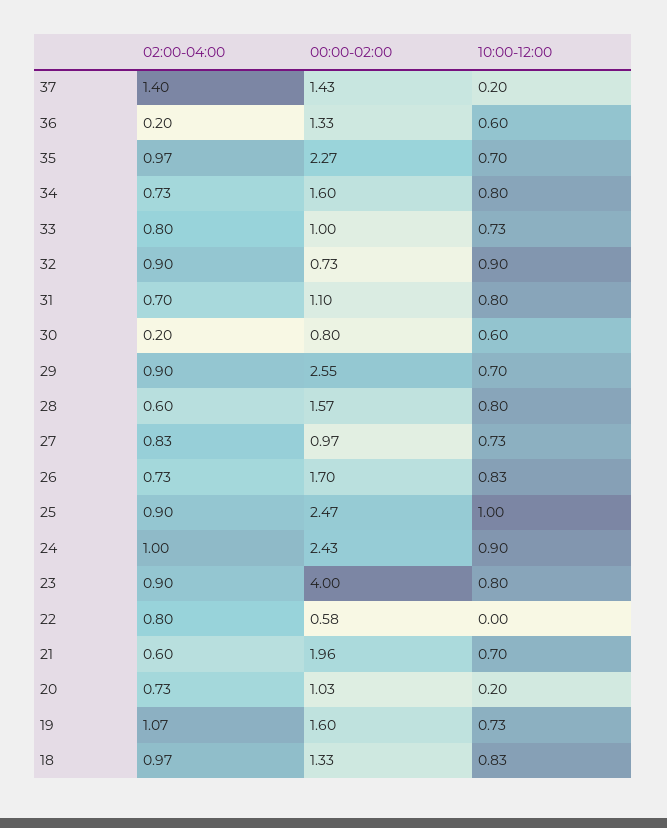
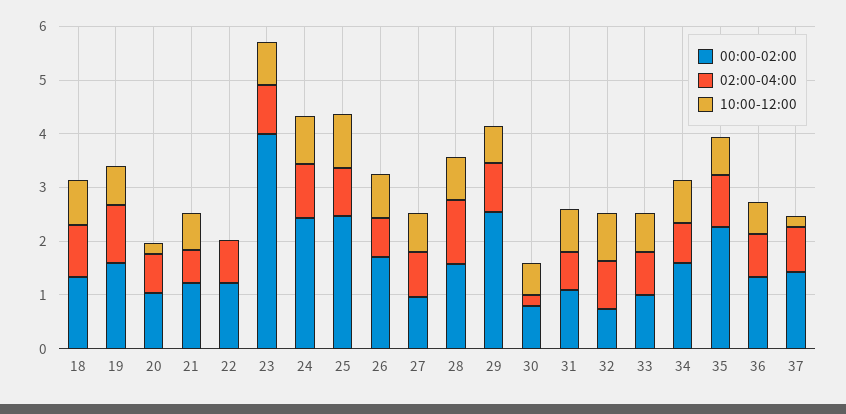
02:00-04:00, 37: 1.4 -> 0.8
02:00-04:00, 36: 0.2 -> 0.8
02:00-04:00, 28: 0.6 -> 1.2
00:00-02:00, 22: 0.58 -> 1.2
00:00-02:00, 21: 1.96 -> 1.2

